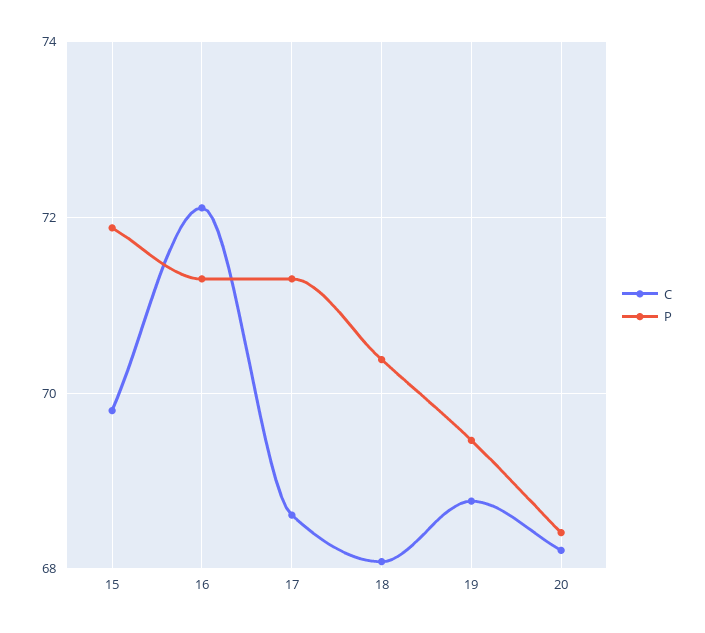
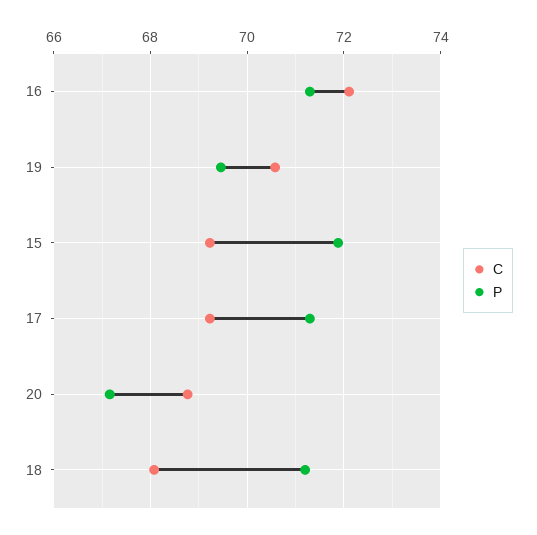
C, 15: 69.8 -> 69.2
C, 17: 68.6 -> 69.2
P, 18: 70.4 -> 71.2
C, 19: 68.8 -> 70.6
C, 20: 68.2 -> 68.8
P, 20: 68.4 -> 67.2

